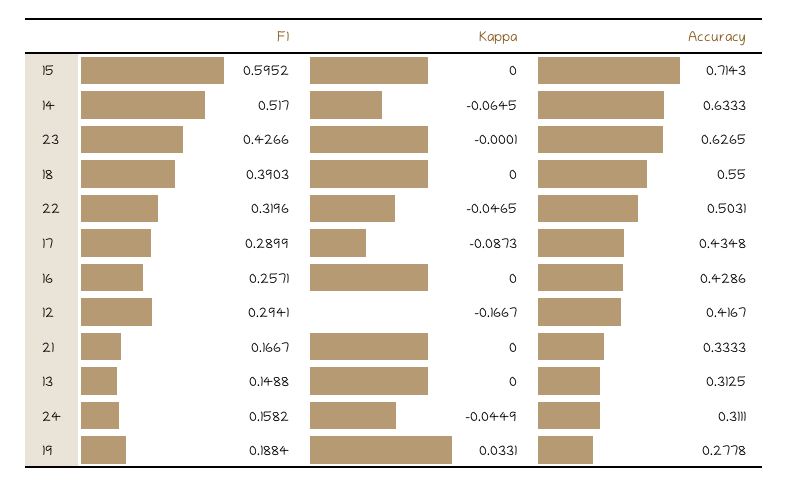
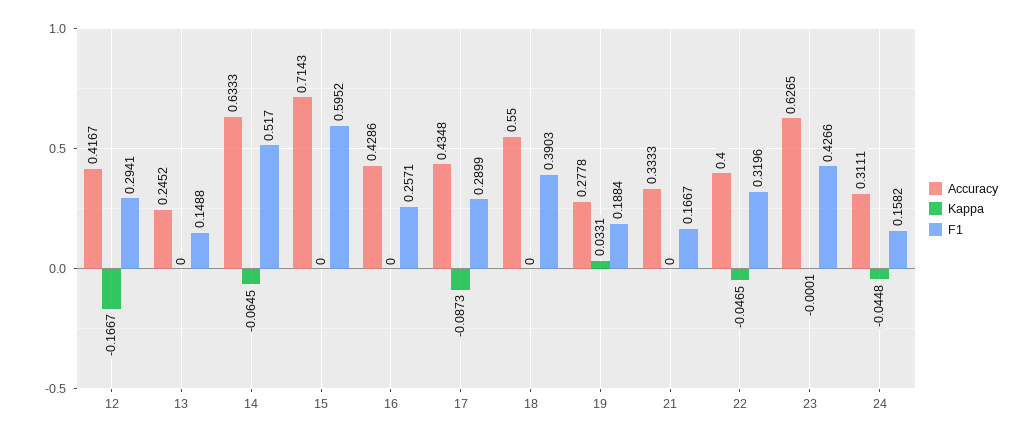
Accuracy, 22: 0.5031 -> 0.4
Accuracy, 13: 0.3125 -> 0.2452
Kappa, 24: -0.0449 -> -0.0448

